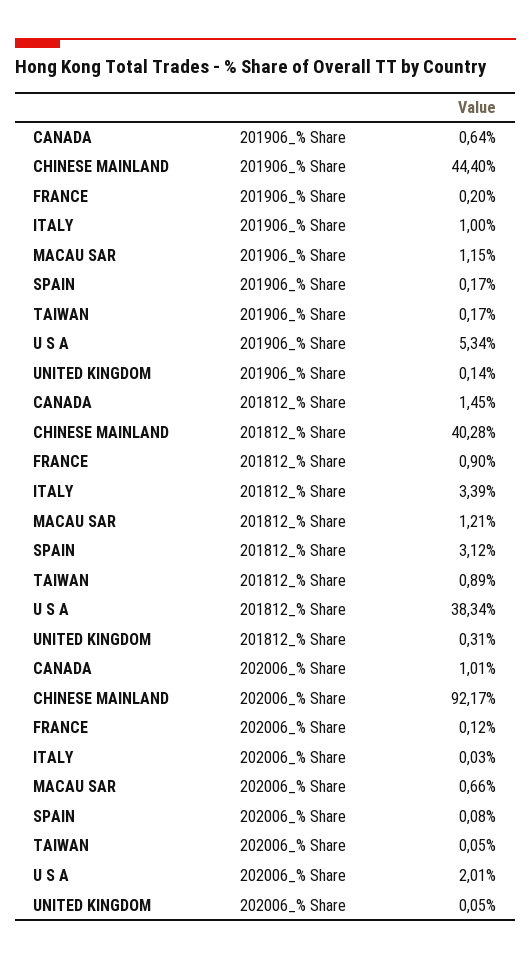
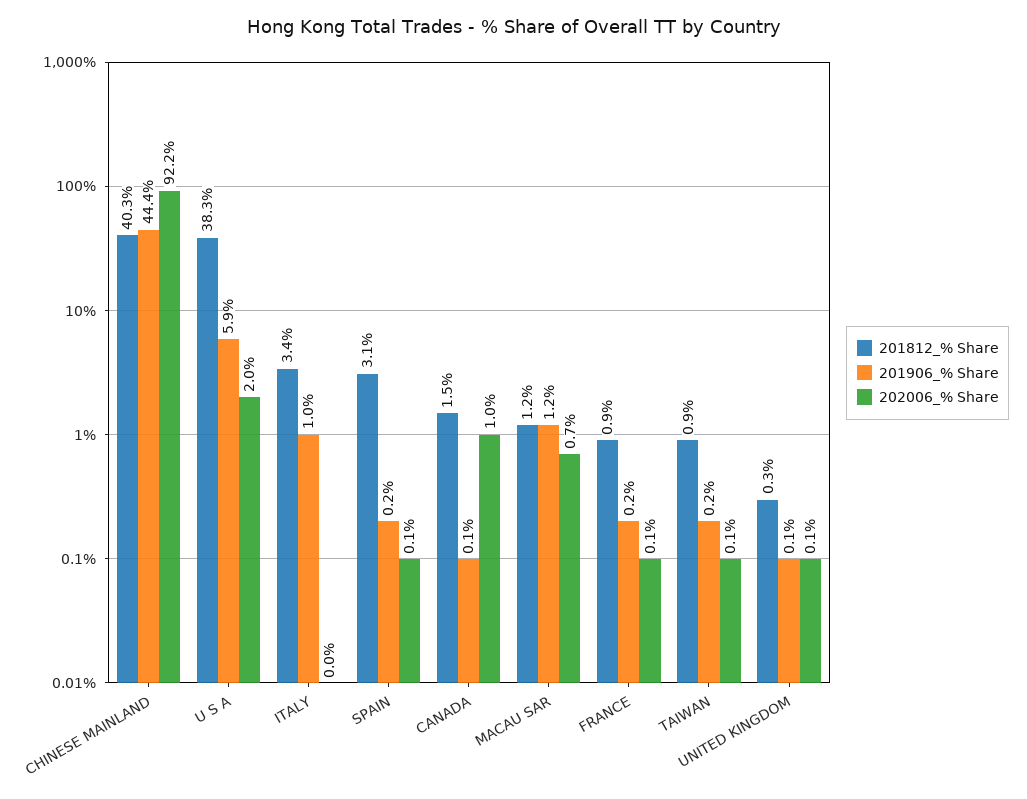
201906_% Share, CANADA: 0.64 -> 0.1
201906_% Share, U S A: 5.34 -> 5.9

